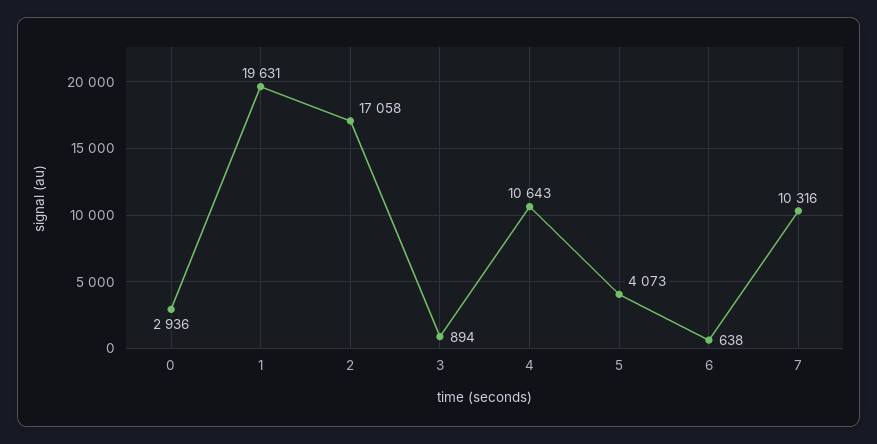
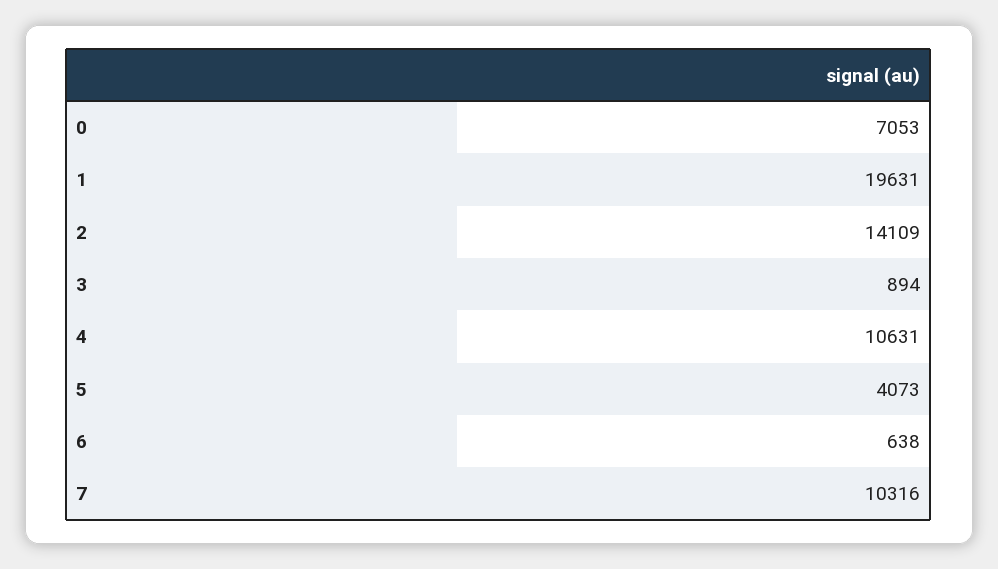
0: 2936 -> 7053
2: 17058 -> 14109
4: 10643 -> 10631

